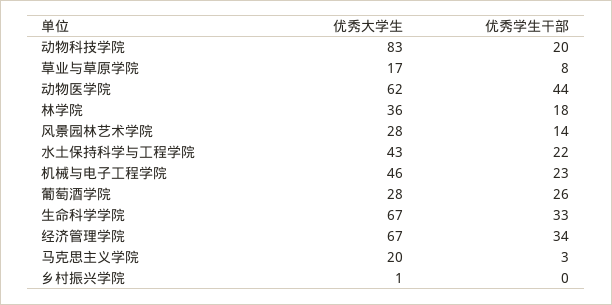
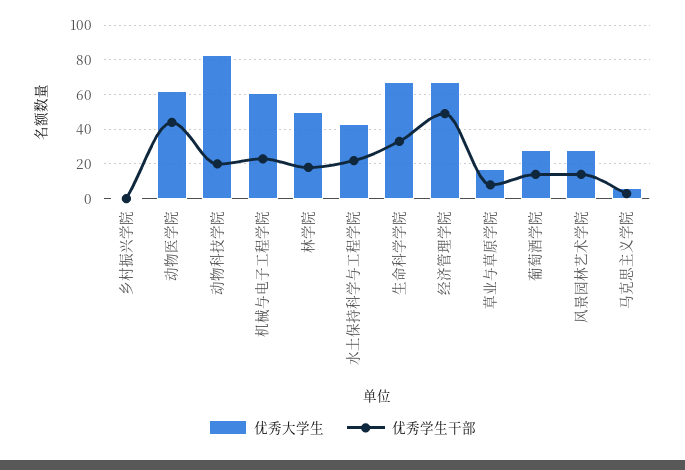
优秀大学生, 林学院: 36 -> 50
优秀大学生, 机械与电子工程学院: 46 -> 60
优秀学生干部, 葡萄酒学院: 26 -> 15
优秀学生干部, 经济管理学院: 34 -> 50
优秀大学生, 马克思主义学院: 20 -> 5

